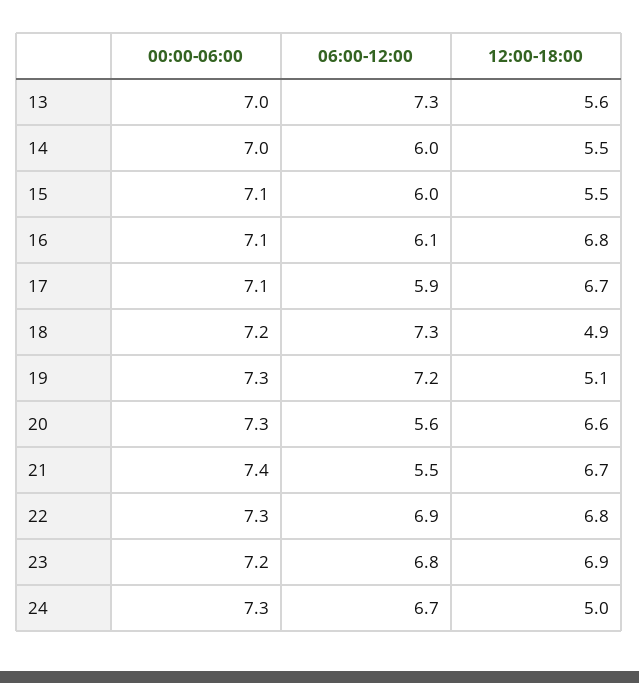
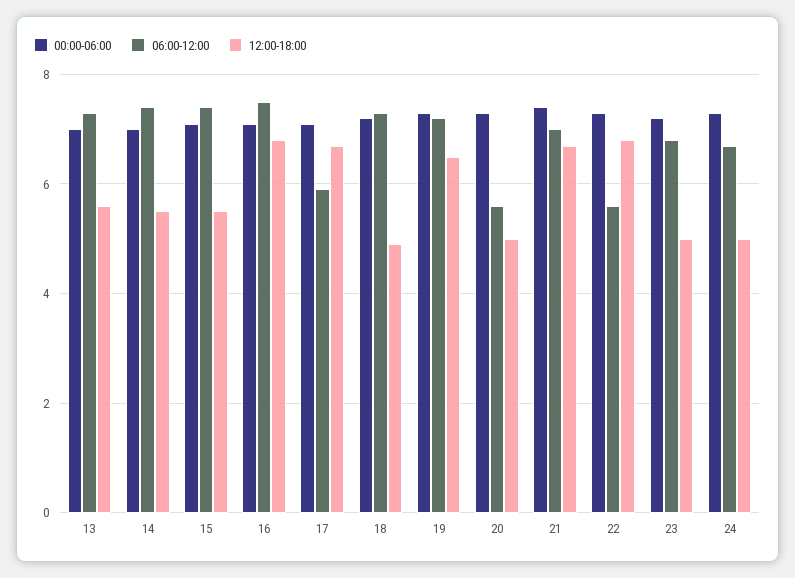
06:00-12:00, 14: 6 -> 7.5
06:00-12:00, 15: 6 -> 7.5
06:00-12:00, 16: 6.1 -> 7.5
12:00-18:00, 19: 5.1 -> 6.5
12:00-18:00, 20: 6.6 -> 5
06:00-12:00, 21: 5.5 -> 7
06:00-12:00, 22: 6.9 -> 5.5
12:00-18:00, 23: 6.9 -> 5

